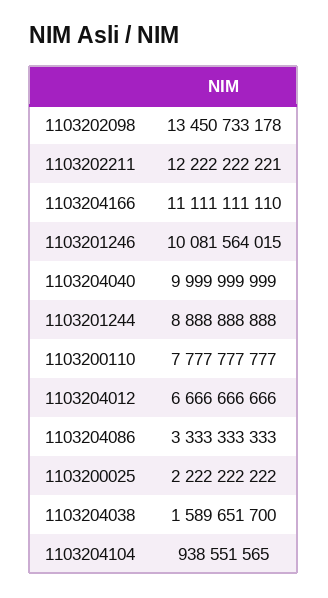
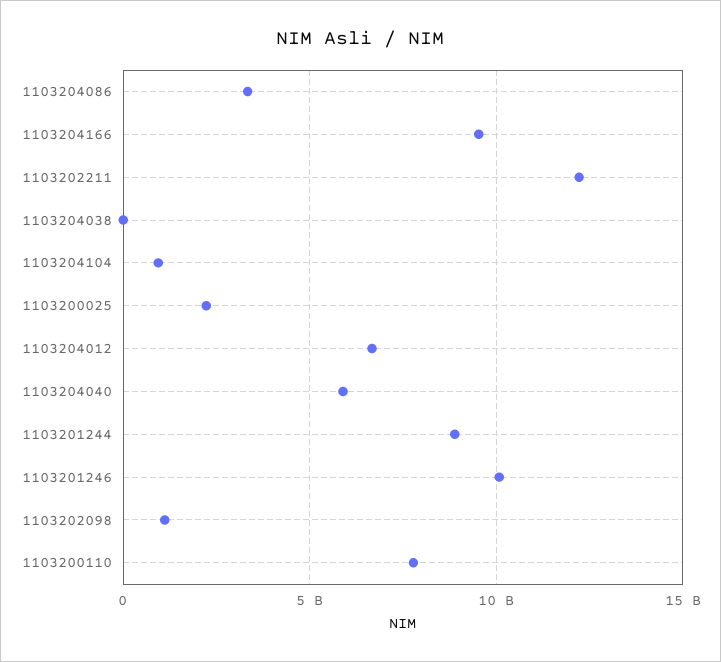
1103202098: 13450733178 -> 1000000000
1103204166: 11111111110 -> 9500000000
1103204040: 9999999999 -> 6000000000
1103204038: 1589651700 -> 0

